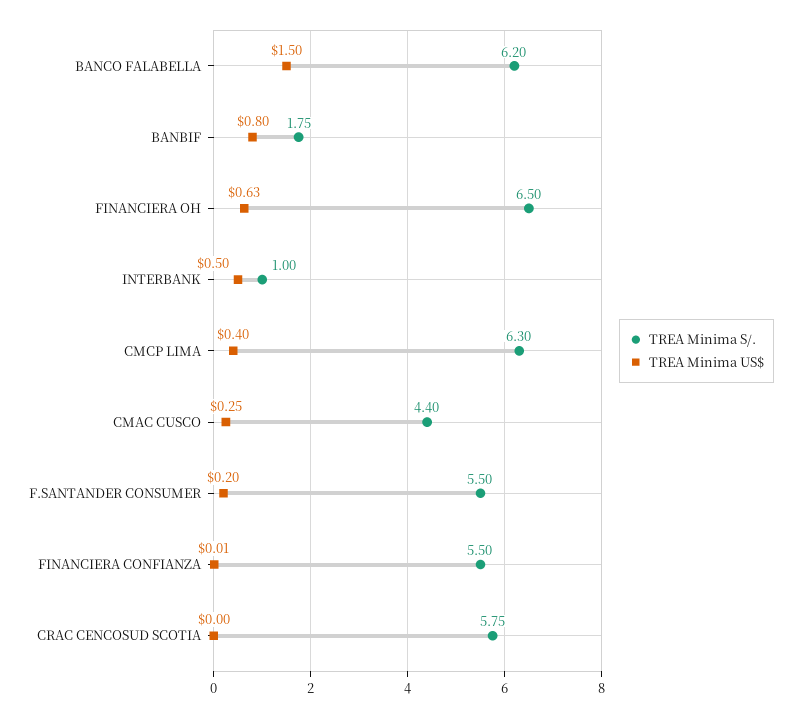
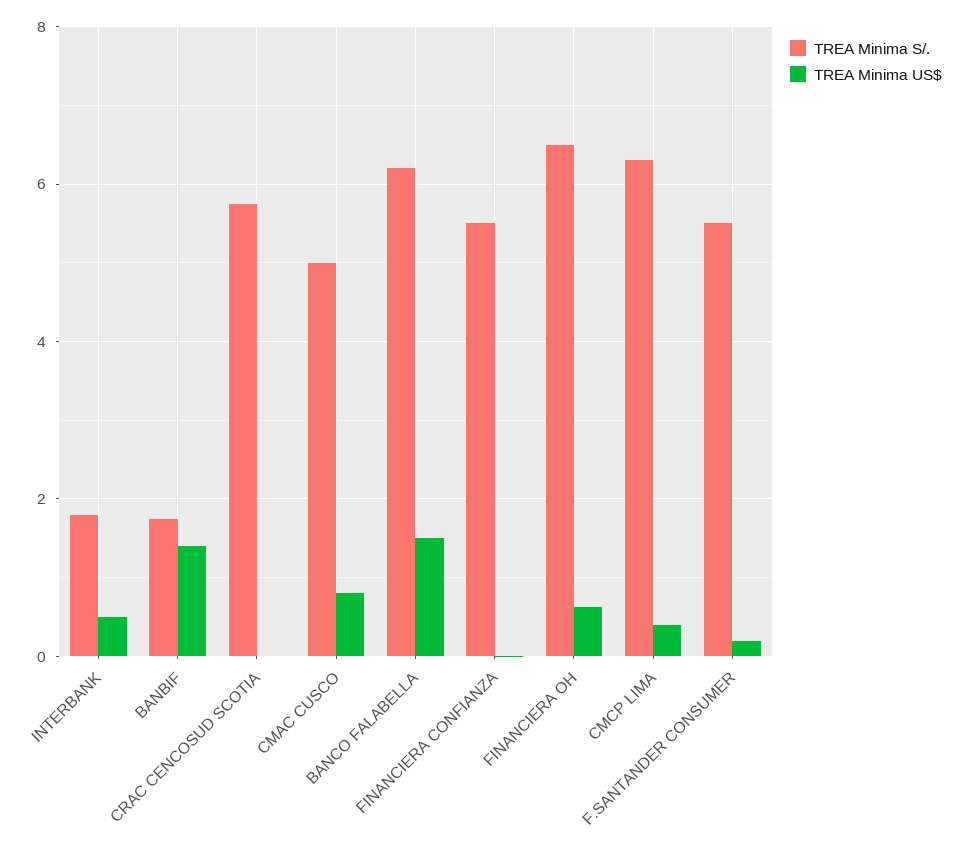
TREA Minima US$, BANBIF: 0.8 -> 1.4
TREA Minima S/., INTERBANK: 1 -> 1.8
TREA Minima S/., CMAC CUSCO: 4.4 -> 5
TREA Minima US$, CMAC CUSCO: 0.25 -> 0.8

